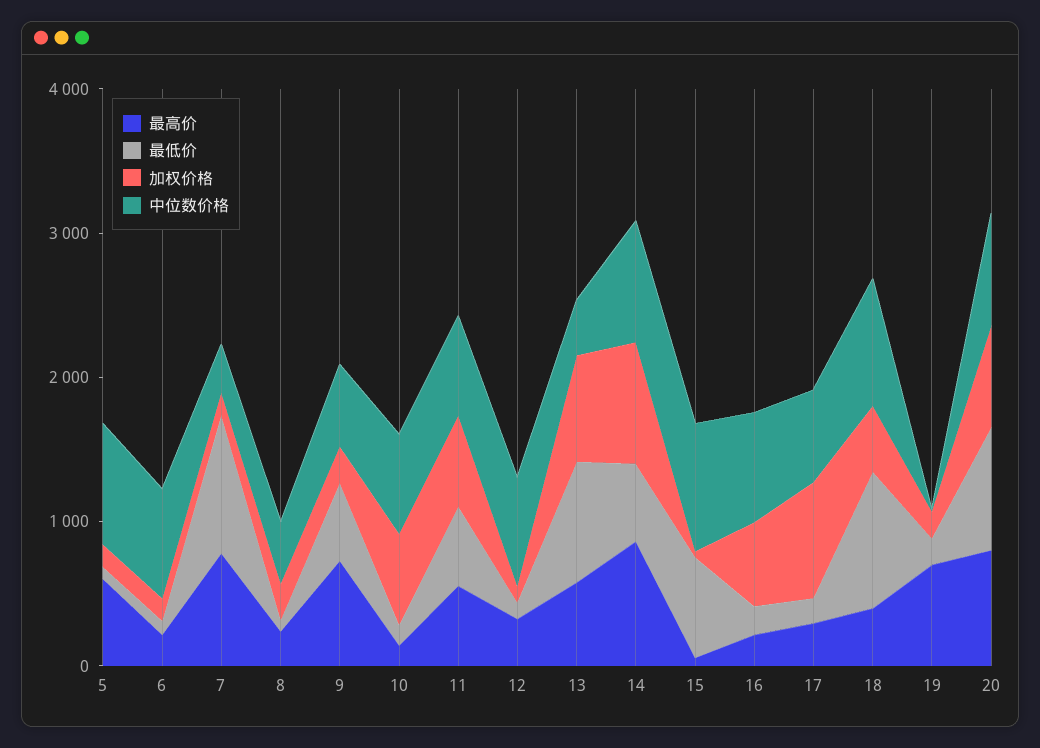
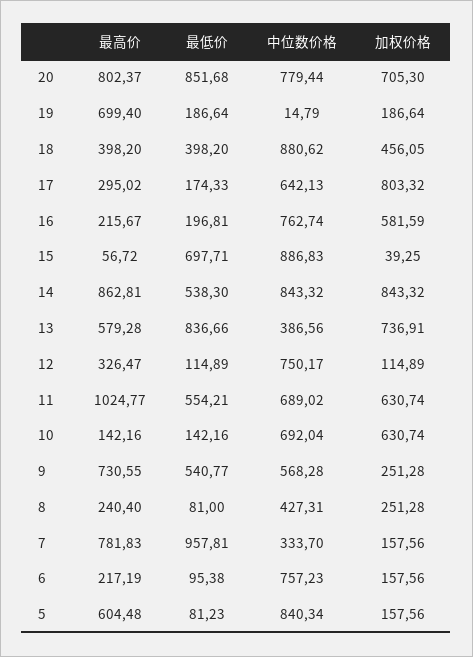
最高价, 11: 600 -> 1024.77
最低价, 18: 1000 -> 398.2

